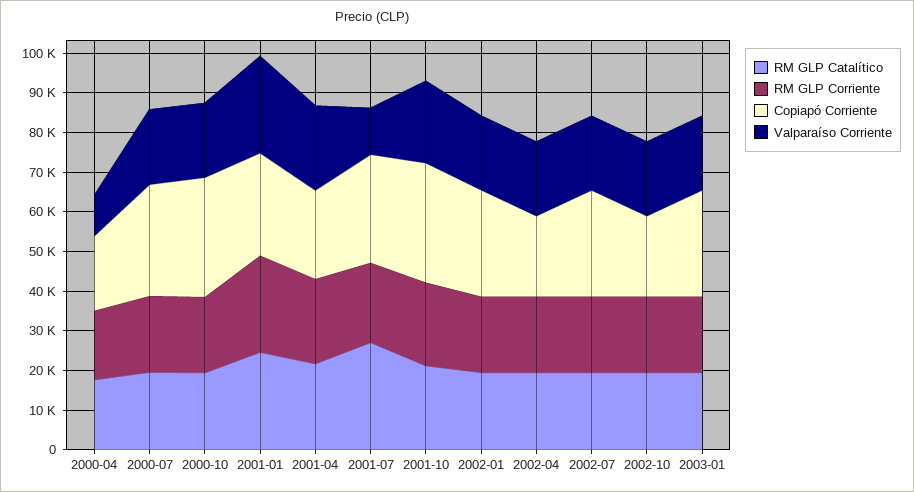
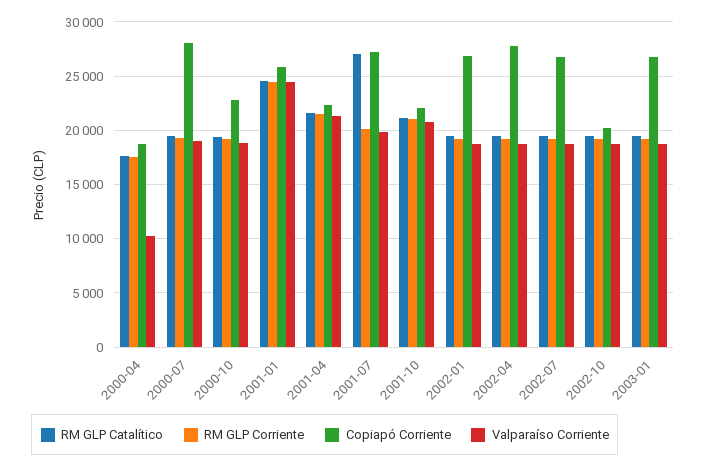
Copiapó Corriente, 2000-10: 30000 -> 23000
Valparaíso Corriente, 2001-07: 12500 -> 20000
Copiapó Corriente, 2001-10: 30000 -> 22000
Copiapó Corriente, 2002-04: 20000 -> 28000

